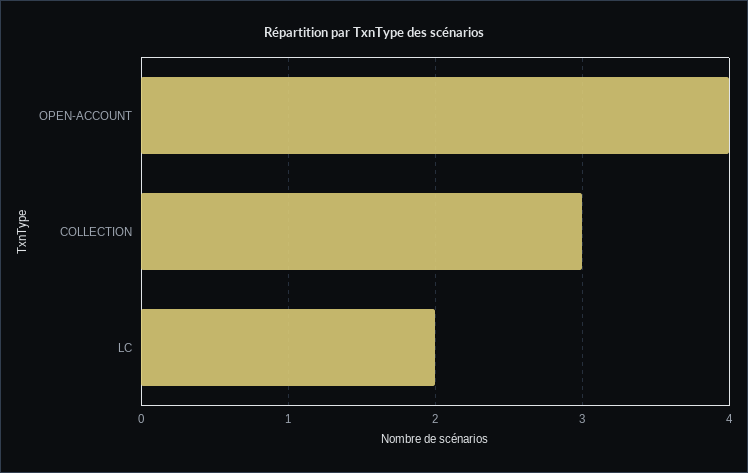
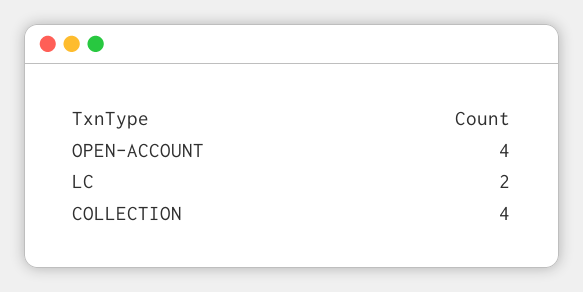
COLLECTION: 3 -> 4

